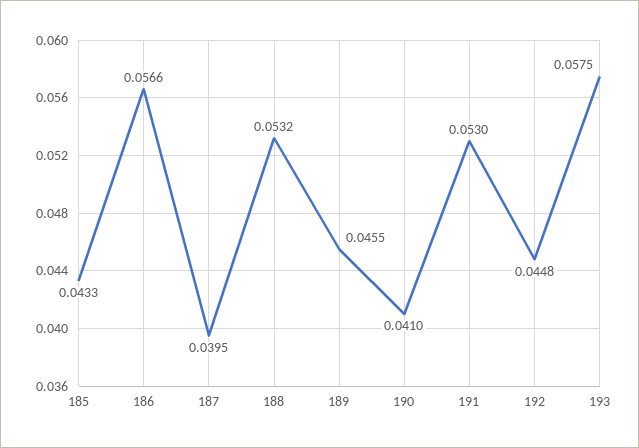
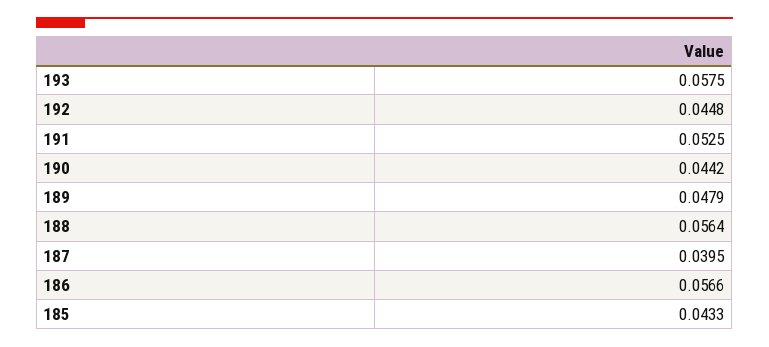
188: 0.0532 -> 0.0564
189: 0.0455 -> 0.0479
190: 0.041 -> 0.0442
191: 0.053 -> 0.0525

